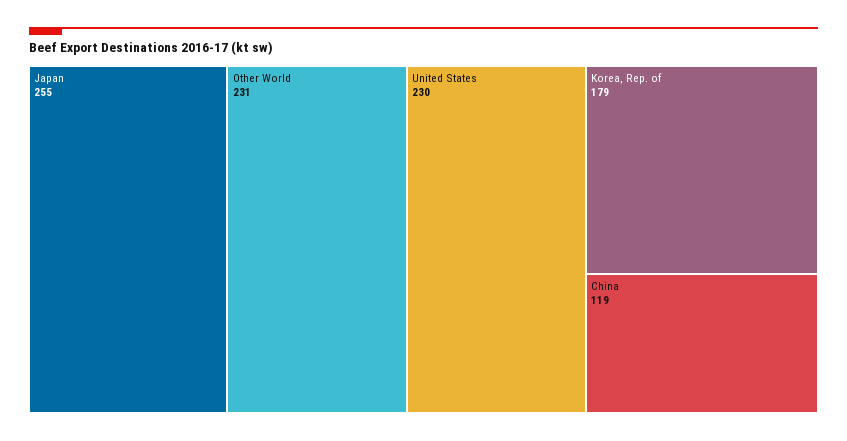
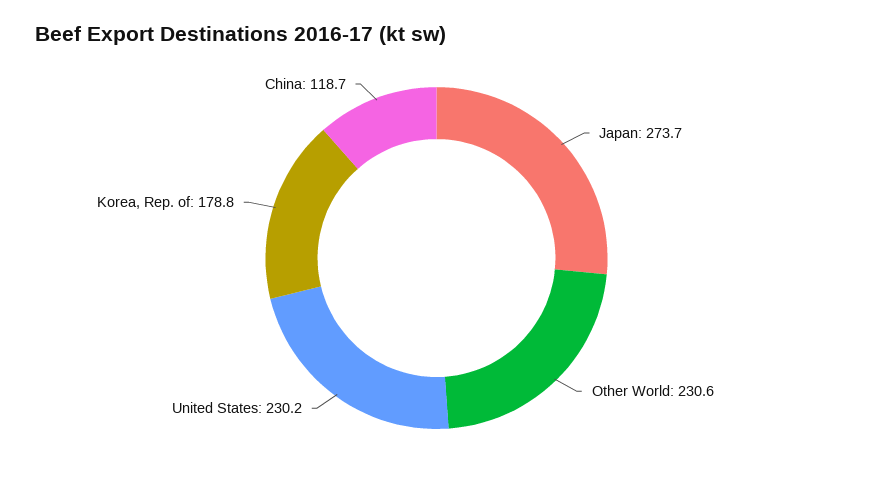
Japan: 255 -> 273.7

